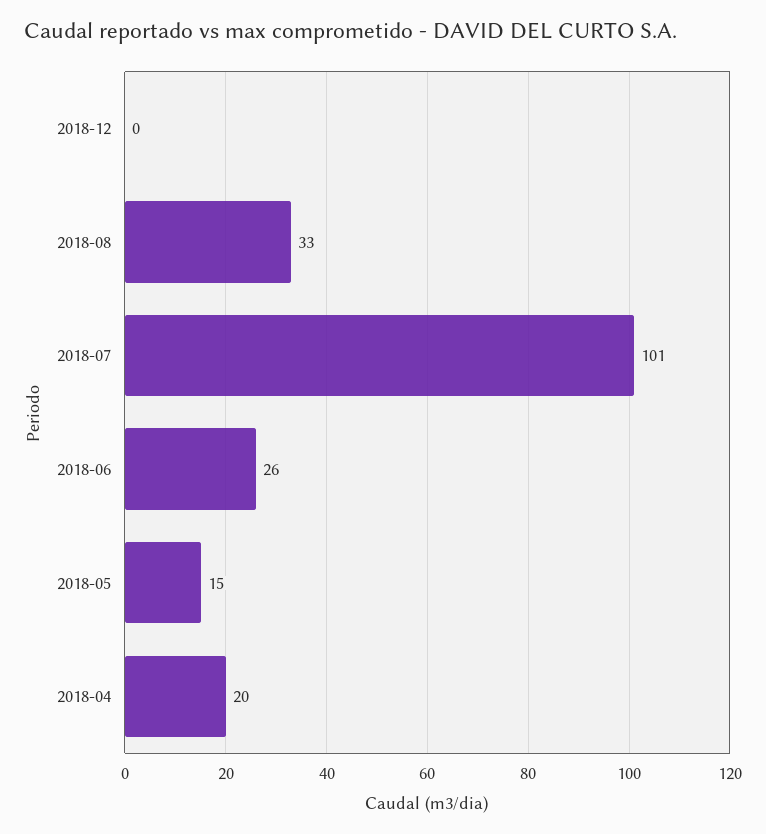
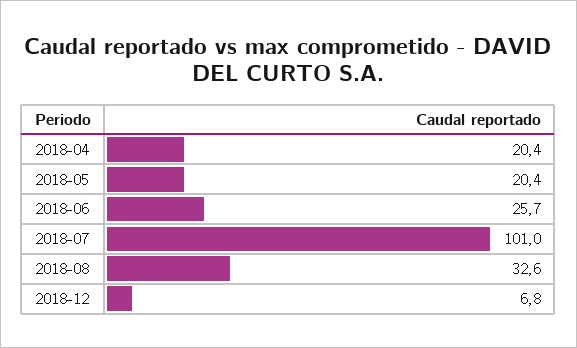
2018-12: 0 -> 6.8
2018-05: 15 -> 20.4

